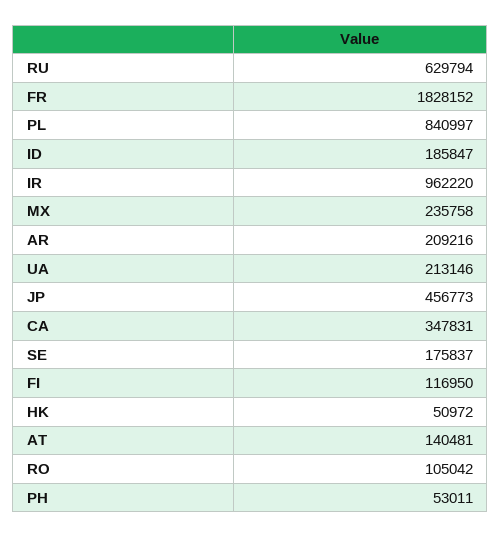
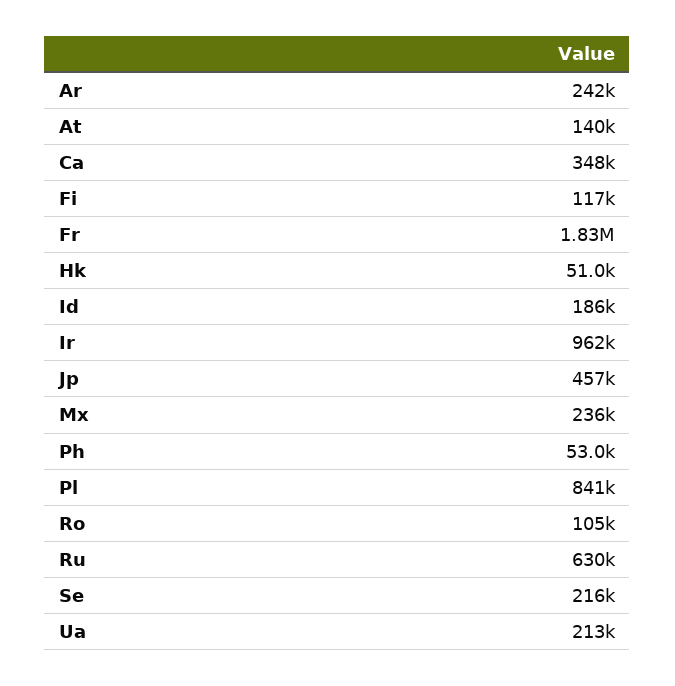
AR: 209216 -> 242000
SE: 175837 -> 216000

